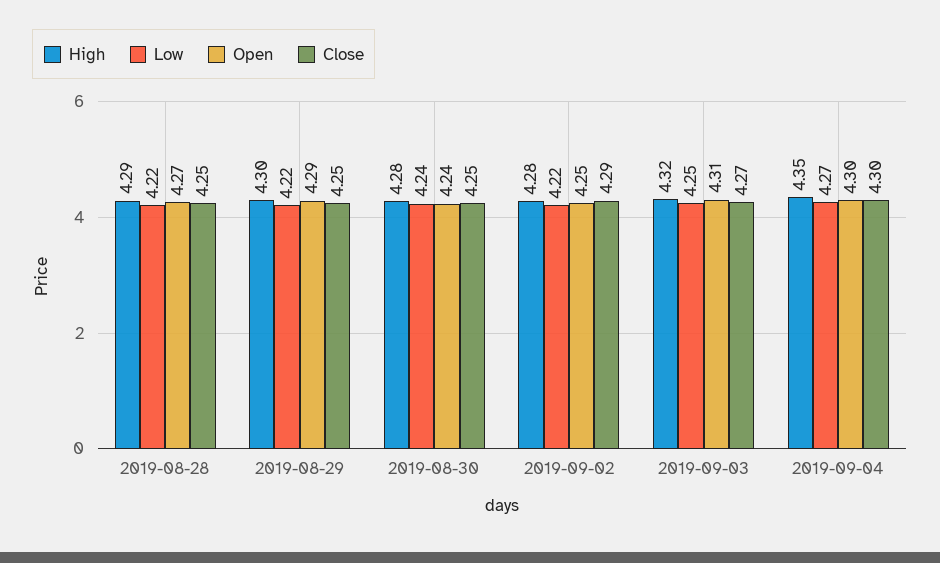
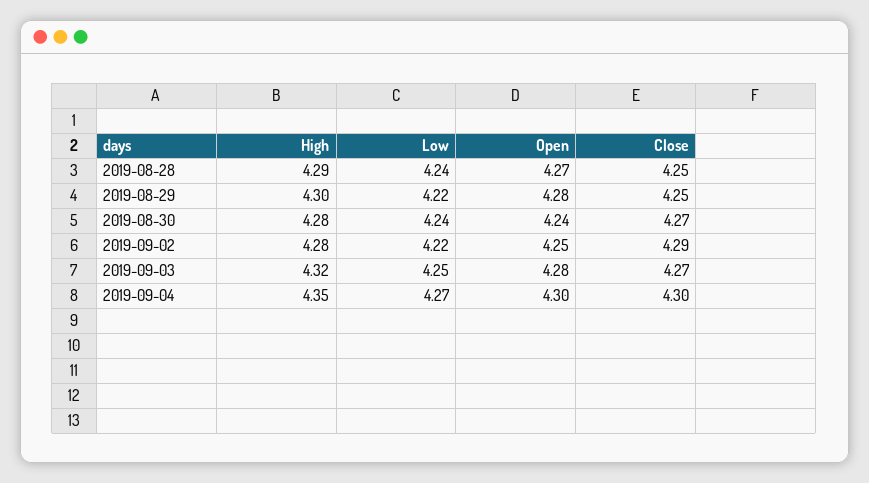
Low, 2019-08-28: 4.22 -> 4.24
Open, 2019-08-29: 4.29 -> 4.28
Close, 2019-08-30: 4.25 -> 4.27
Open, 2019-09-03: 4.31 -> 4.28

